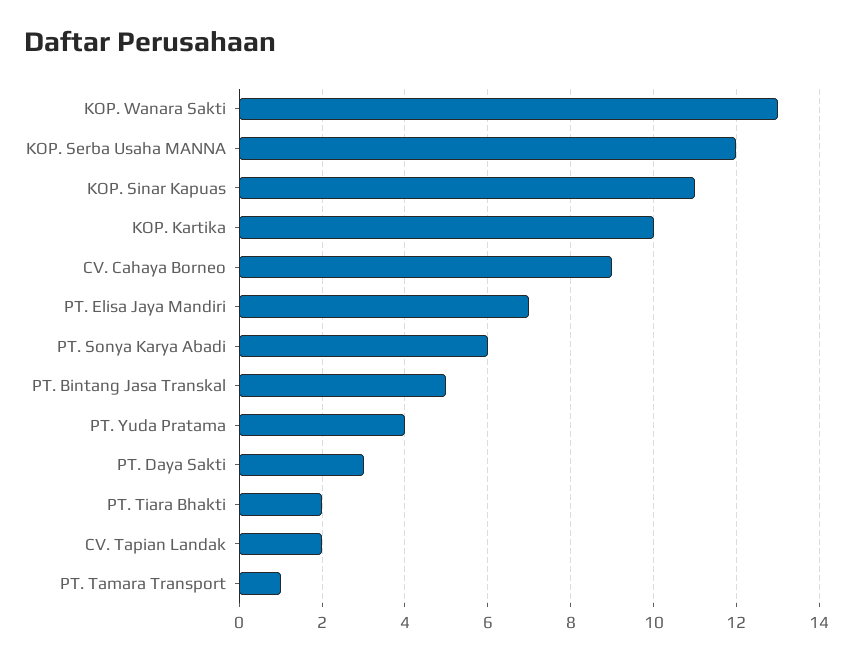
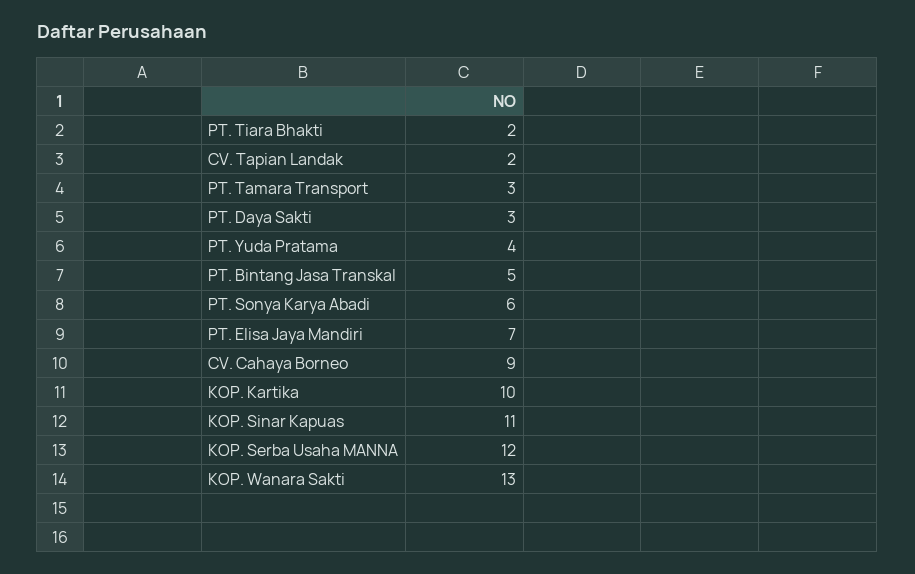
PT. Tamara Transport: 1 -> 3

